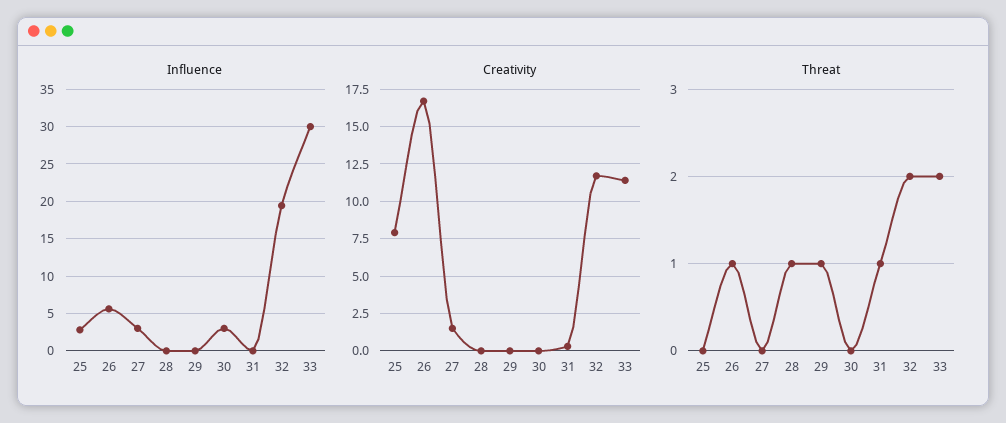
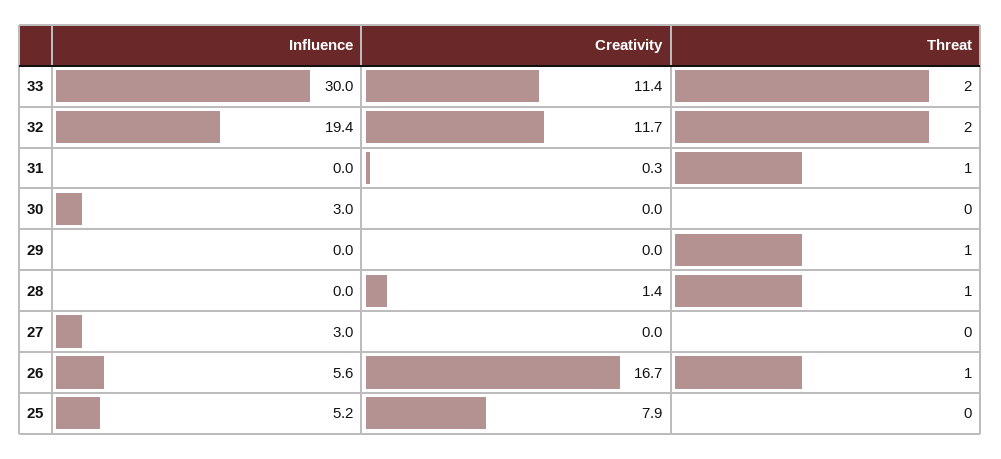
Influence, 25: 3 -> 5.2
Creativity, 27: 1.5 -> 0
Creativity, 28: 0 -> 1.4

